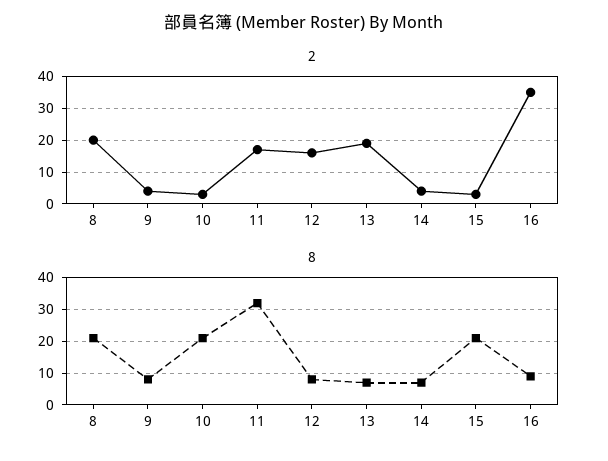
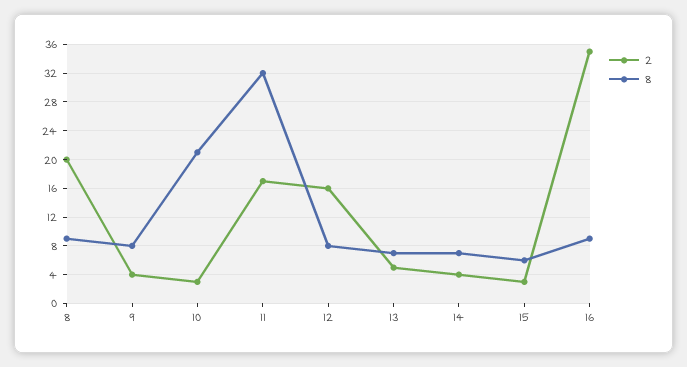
2, 13: 20 -> 5
8, 8: 20 -> 9
8, 15: 20 -> 6

